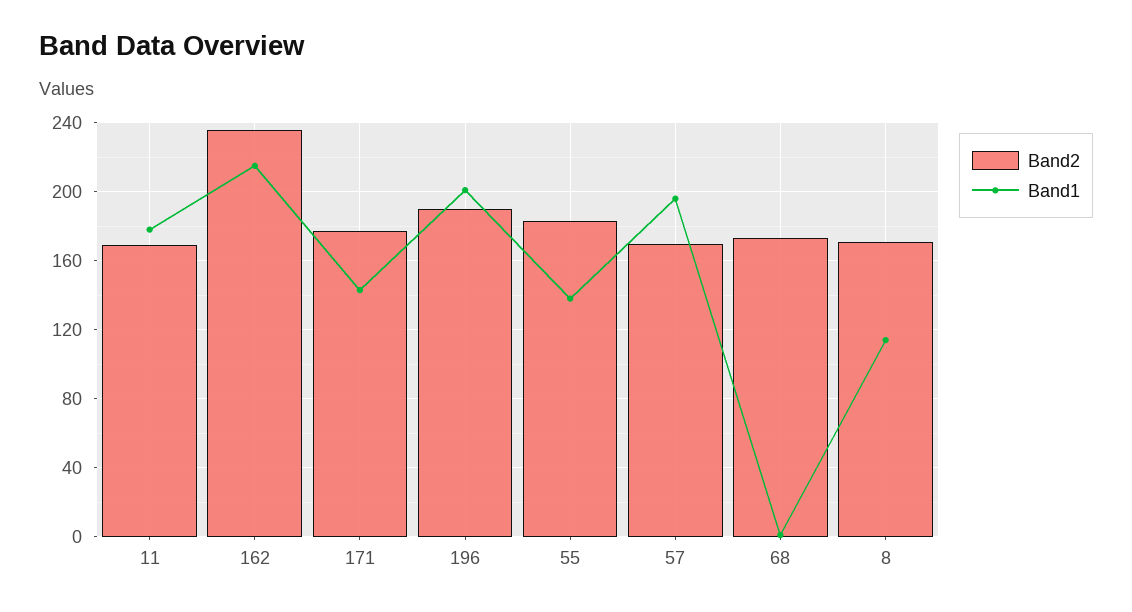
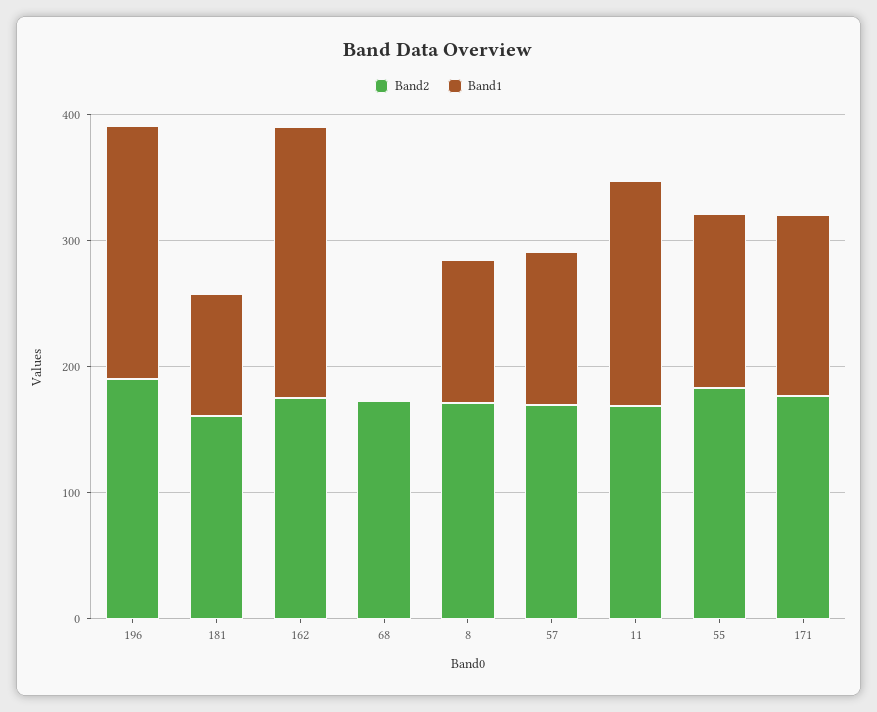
Band2, 162: 235 -> 180
Band1, 57: 195 -> 120
Band2, 181: none -> 160
Band1, 181: none -> 100

